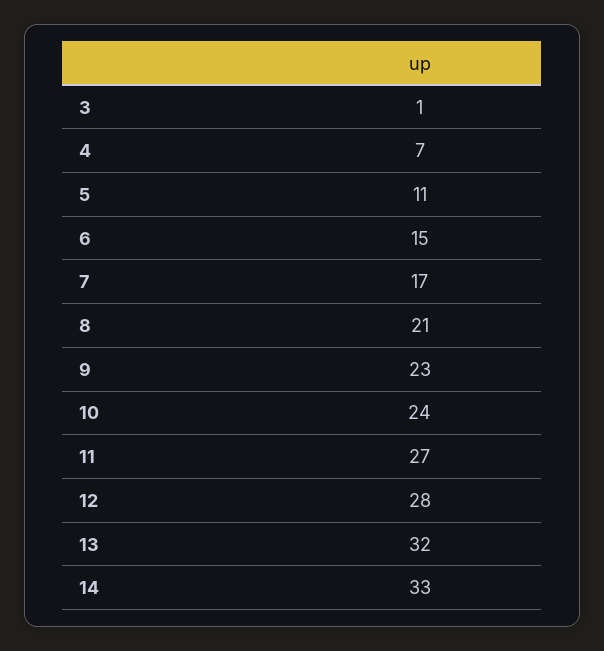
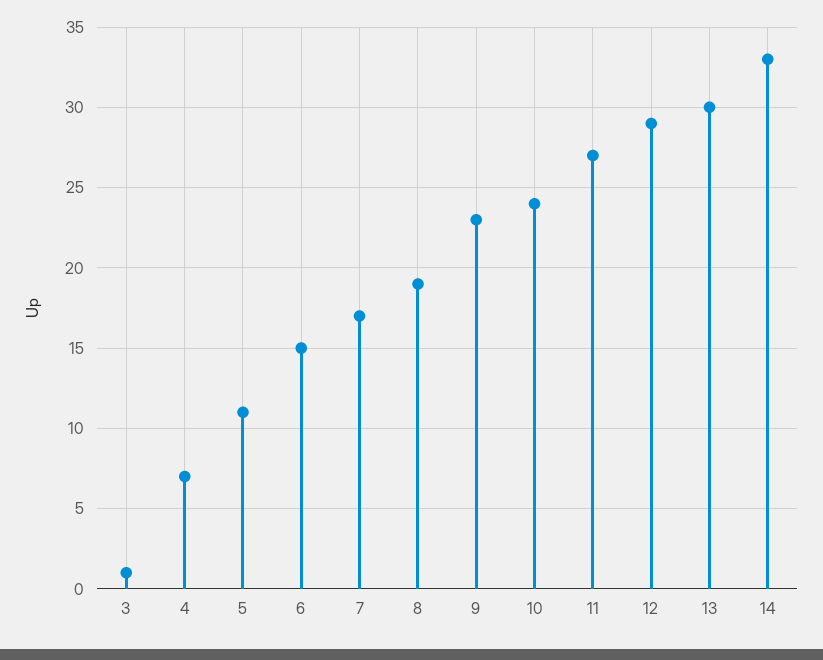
8: 21 -> 19
12: 28 -> 29
13: 32 -> 30

